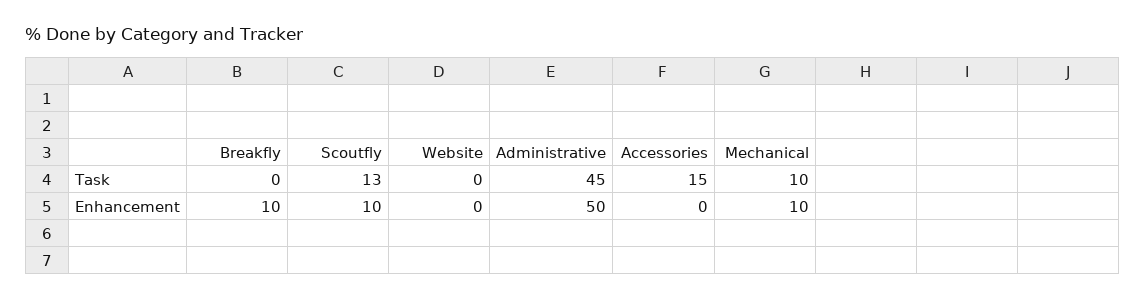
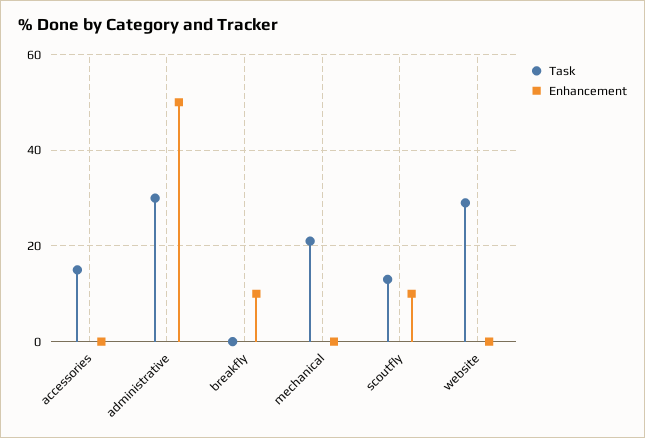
Task, Website: 0 -> 30
Task, Administrative: 45 -> 30
Task, Mechanical: 10 -> 20
Enhancement, Mechanical: 10 -> 0

